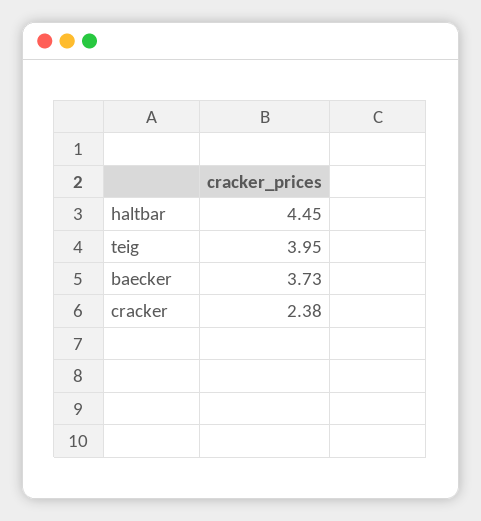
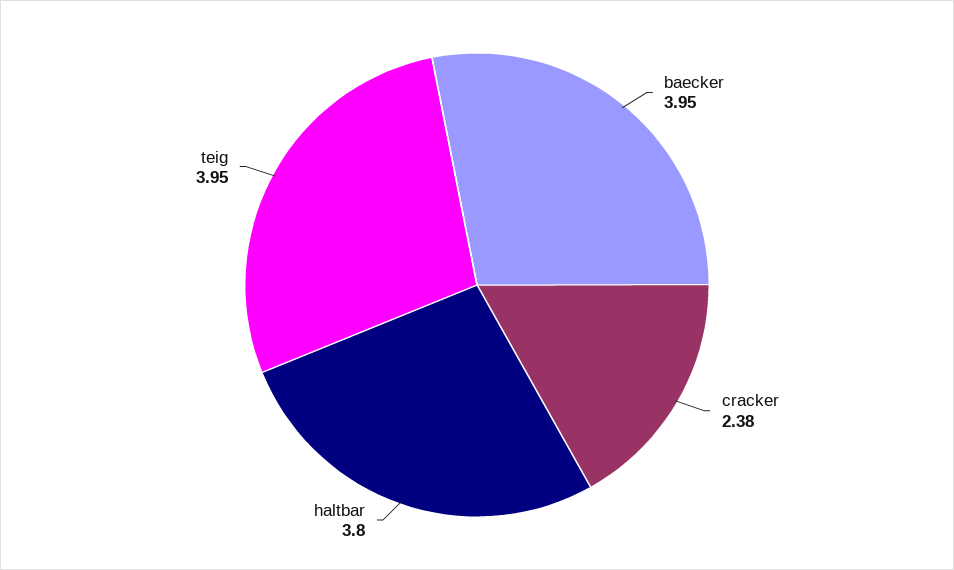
haltbar: 4.45 -> 3.8
baecker: 3.73 -> 3.95

